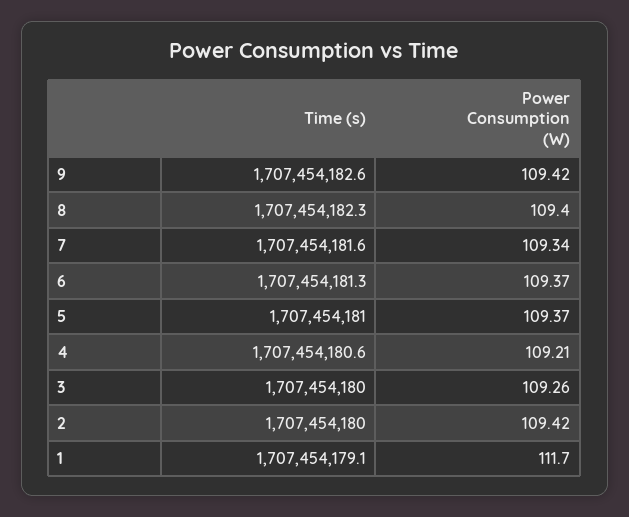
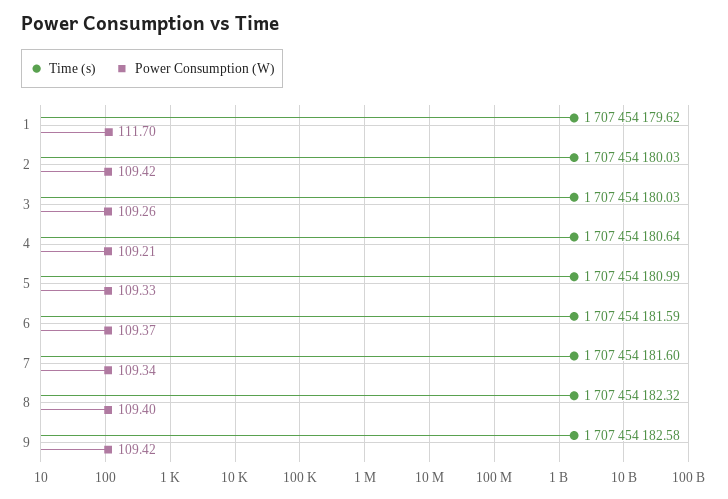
Time (s), 6: 1707454181.3 -> 1707454181.59
Power Consumption (W), 5: 109.37 -> 109.33
Time (s), 1: 1707454179.1 -> 1707454179.62

